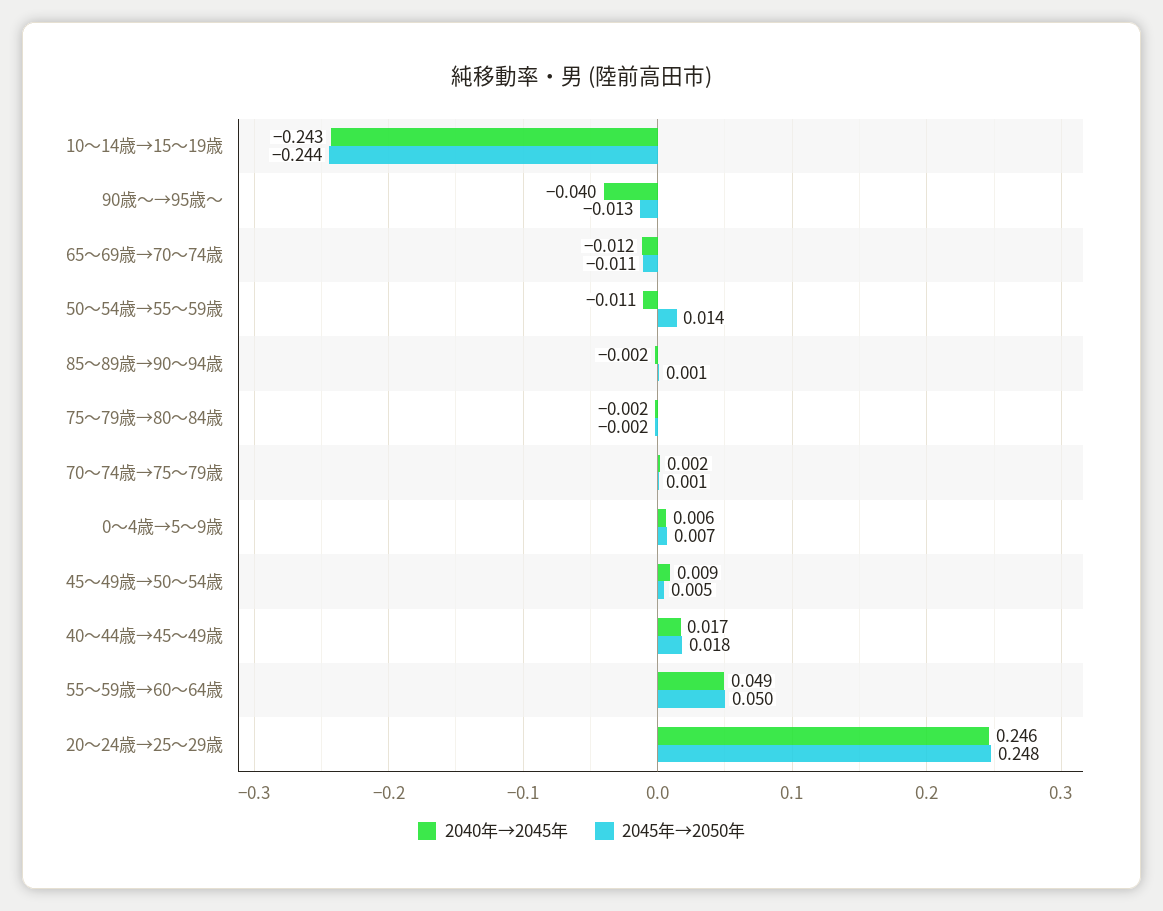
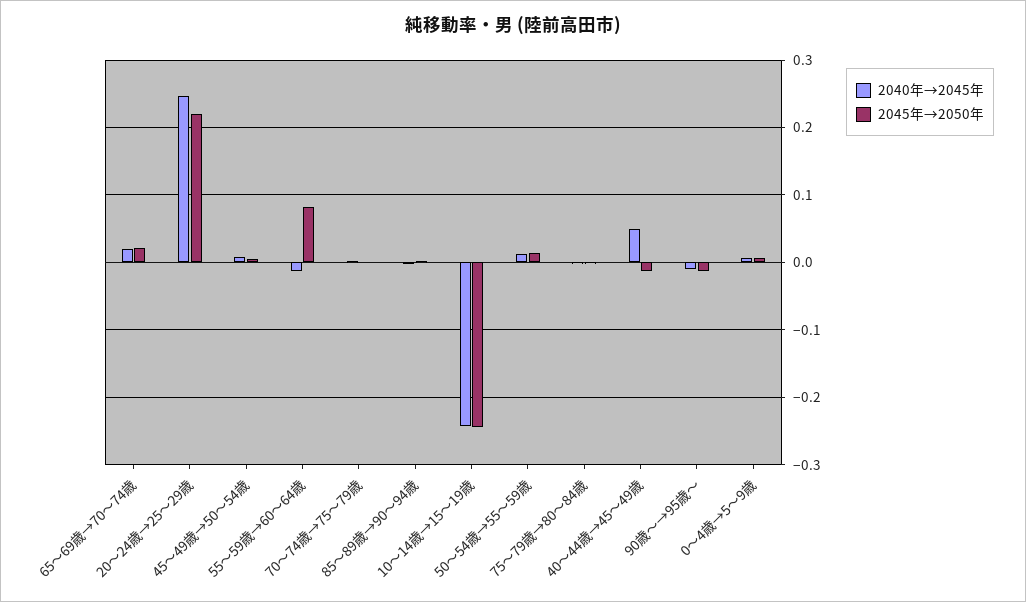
2040年→2045年, 90歳～→95歳～: -0.04 -> -0.01
2040年→2045年, 65～69歳→70～74歳: -0.012 -> 0.02
2045年→2050年, 65～69歳→70～74歳: -0.011 -> 0.02
2040年→2045年, 50～54歳→55～59歳: -0.011 -> 0.01
2040年→2045年, 40～44歳→45～49歳: 0.017 -> 0.05
2045年→2050年, 40～44歳→45～49歳: 0.018 -> -0.01
2040年→2045年, 55～59歳→60～64歳: 0.049 -> -0.01
2045年→2050年, 55～59歳→60～64歳: 0.05 -> 0.08
2045年→2050年, 20～24歳→25～29歳: 0.248 -> 0.22

